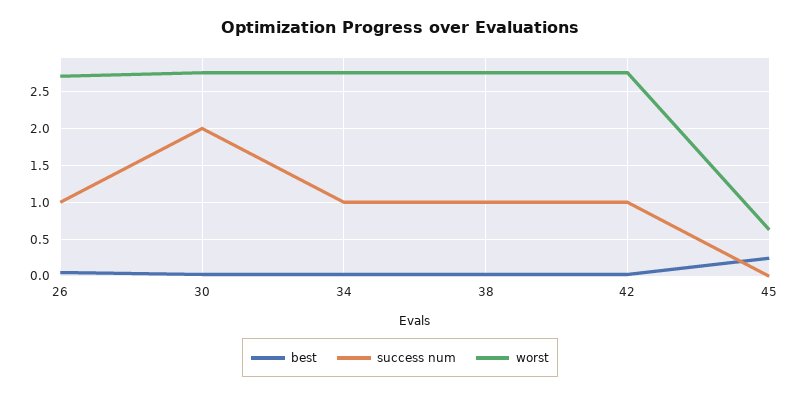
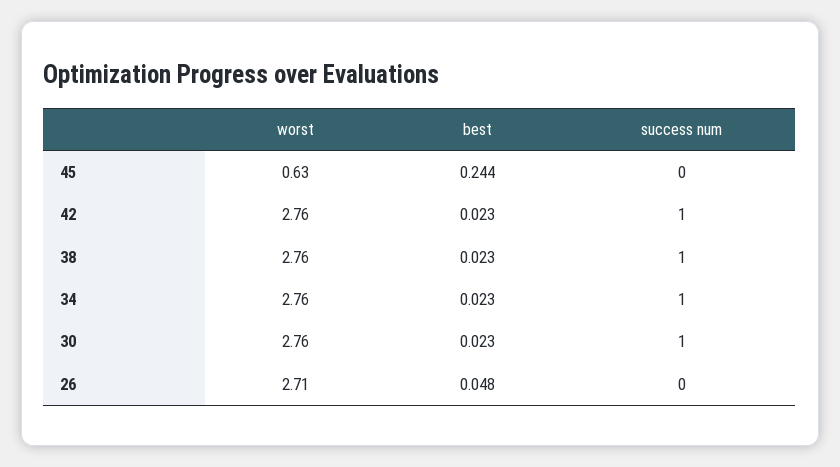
success num, 26: 1 -> 0
success num, 30: 2 -> 1

